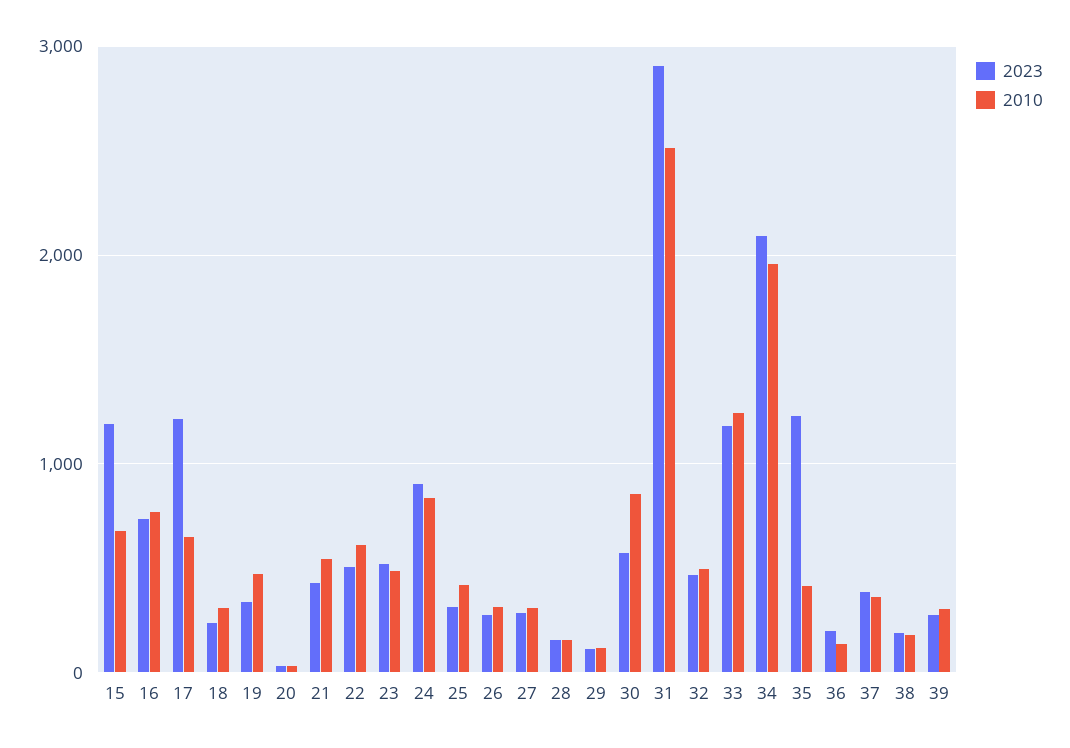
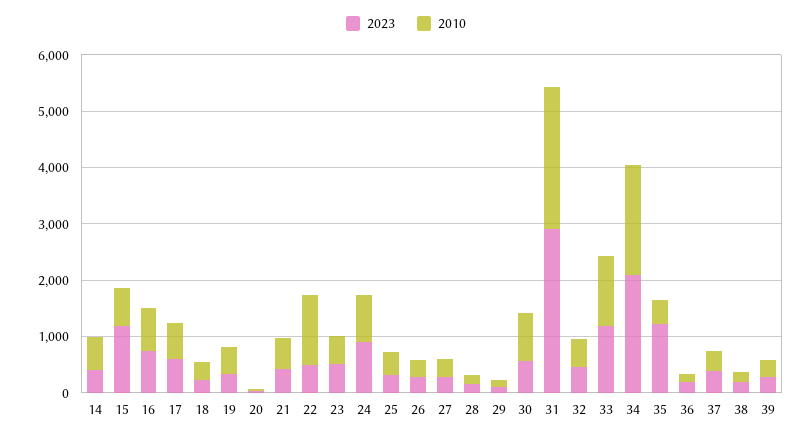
2023, 17: 1200 -> 600
2010, 22: 600 -> 1200
2023, 14: none -> 400
2010, 14: none -> 600

